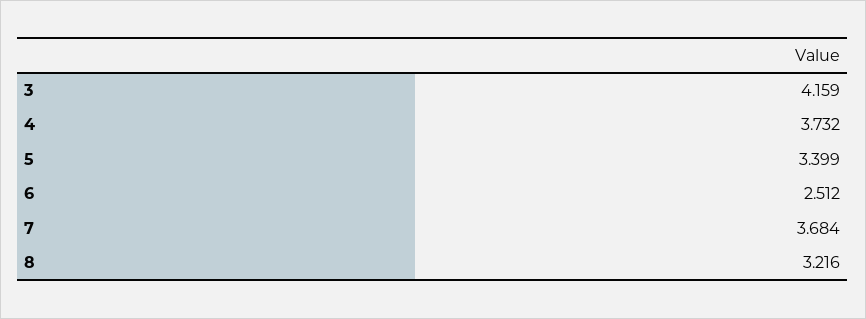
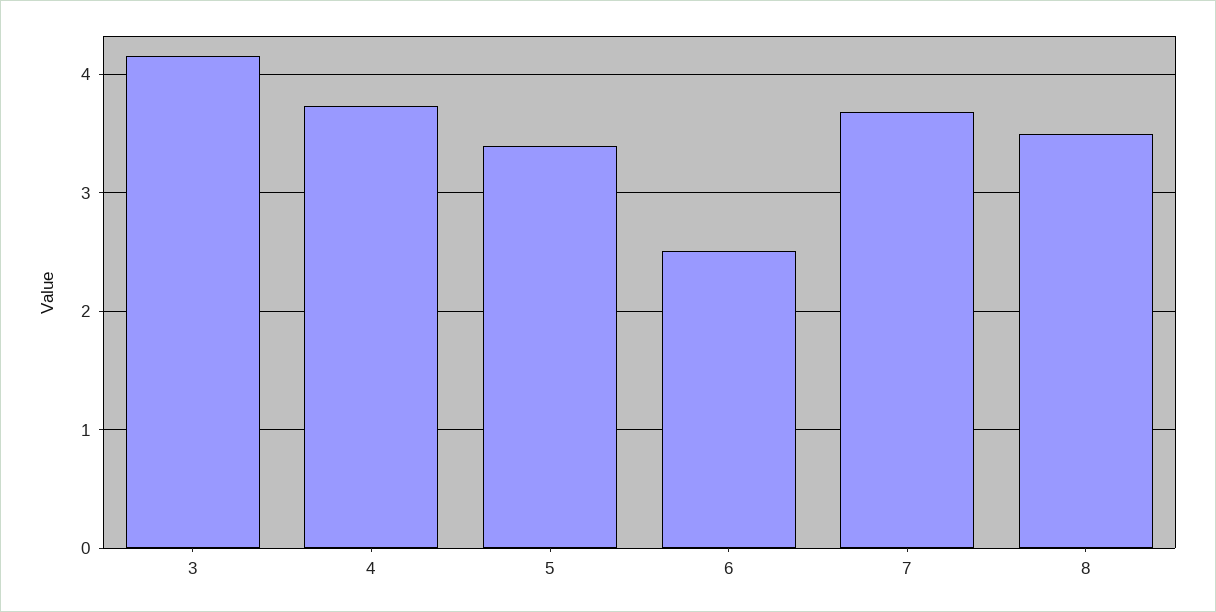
8: 3.216 -> 3.5

